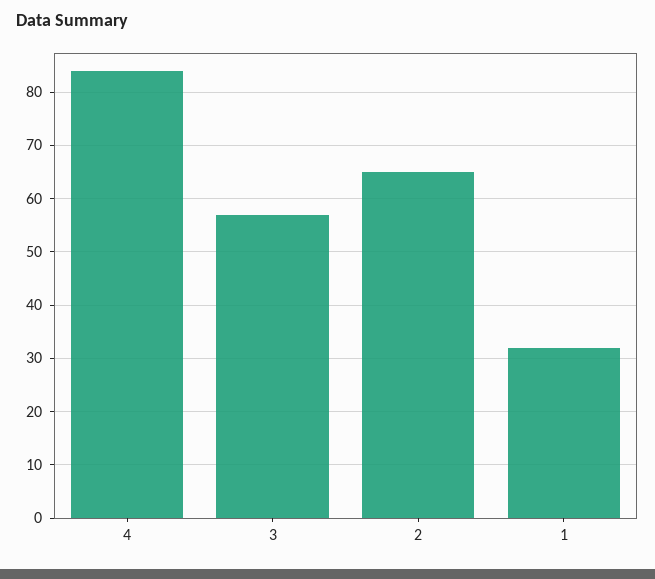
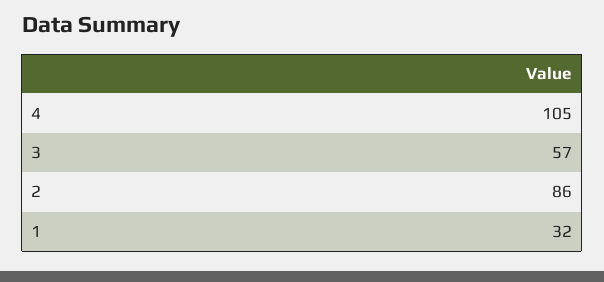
4: 85 -> 105
2: 65 -> 86

